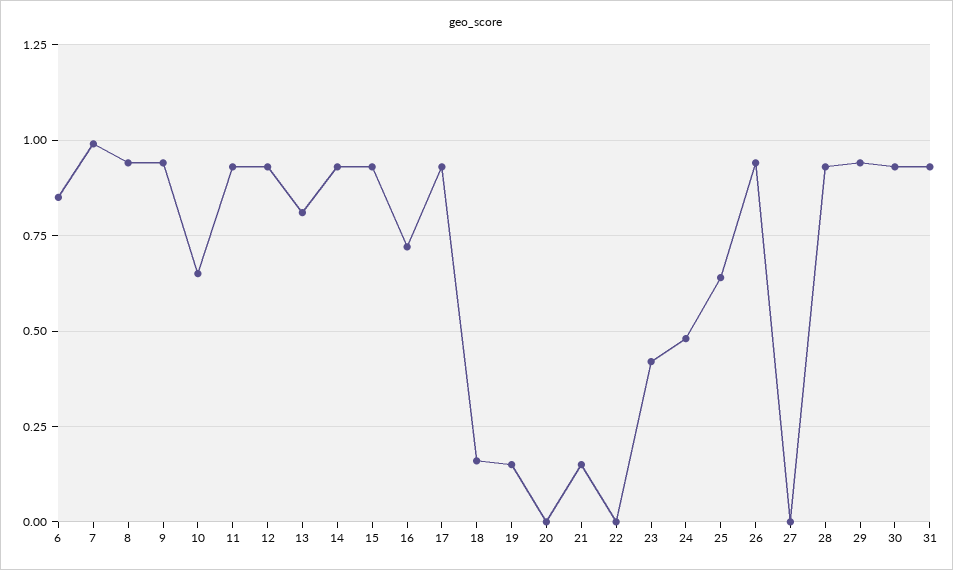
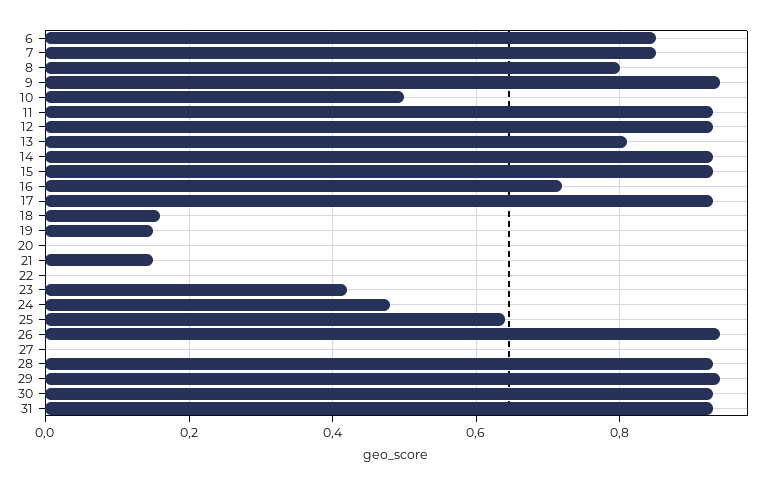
7: 1 -> 0.85
8: 0.95 -> 0.8
10: 0.65 -> 0.5

